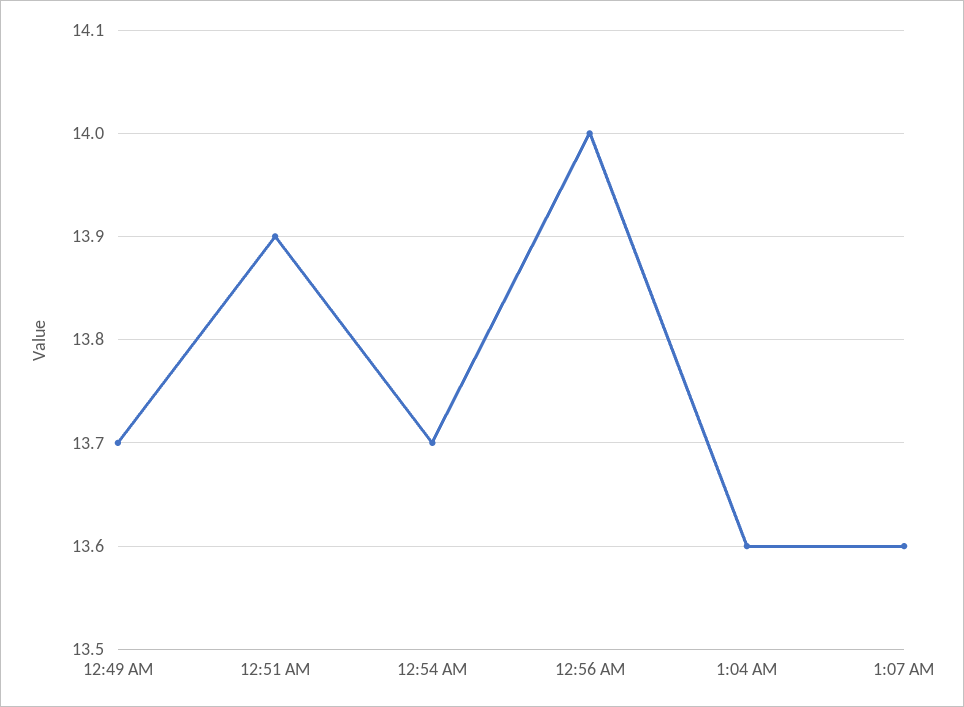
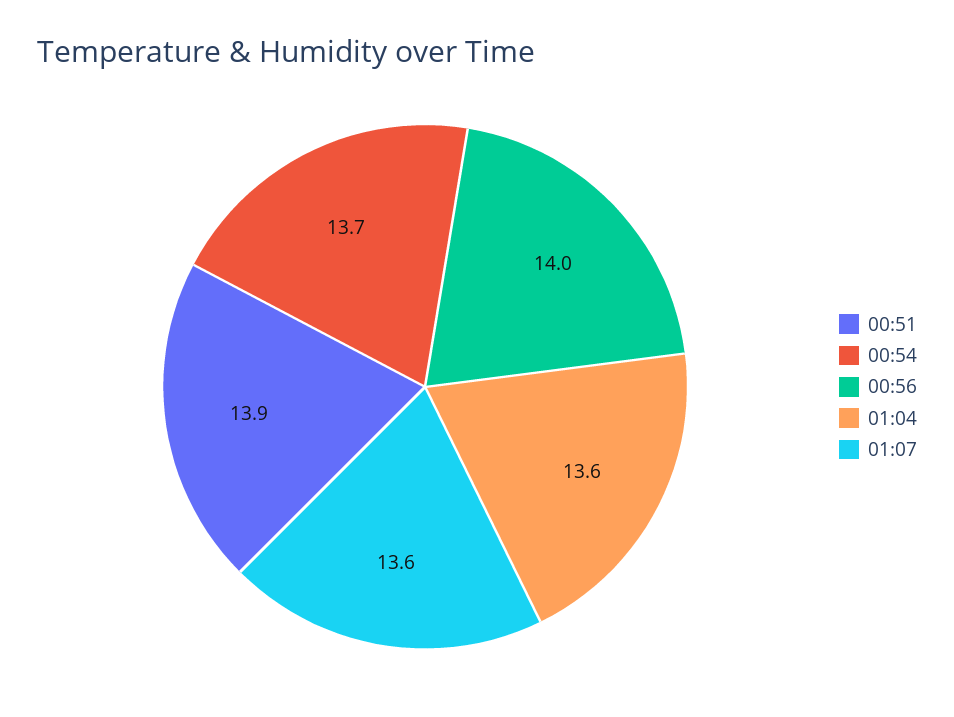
12:49 AM: 13.7 -> none

